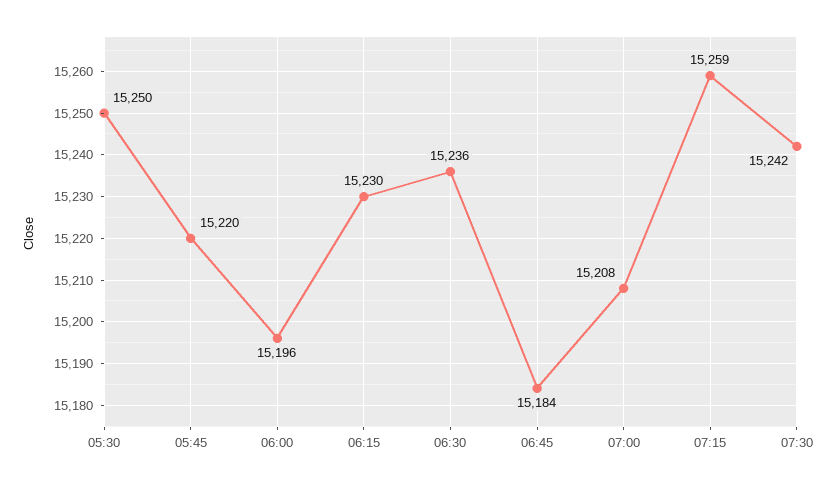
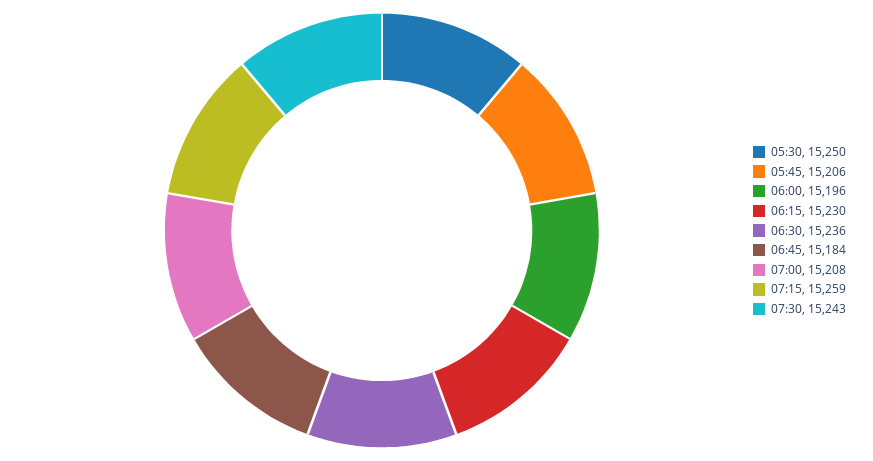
05:45: 15220 -> 15206
07:30: 15242 -> 15243

